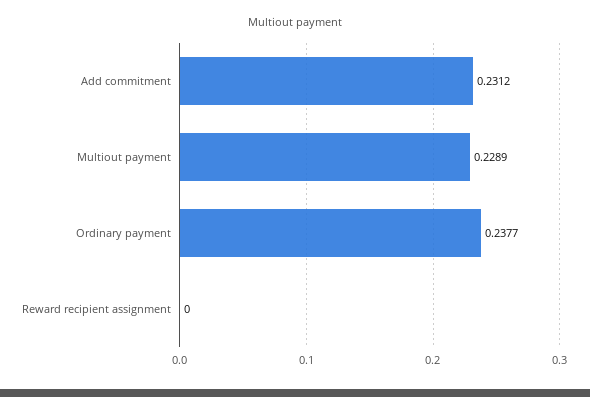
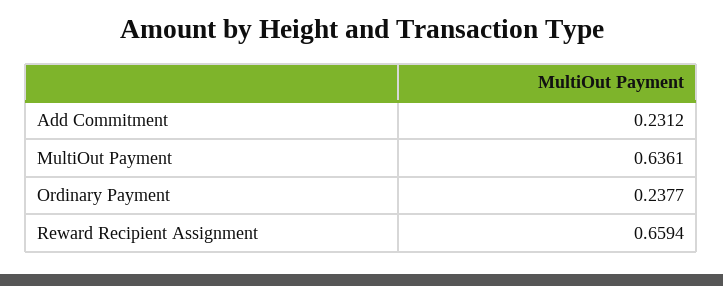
Multiout payment: 0.2289 -> 0.6361
Reward recipient assignment: 0 -> 0.6594

